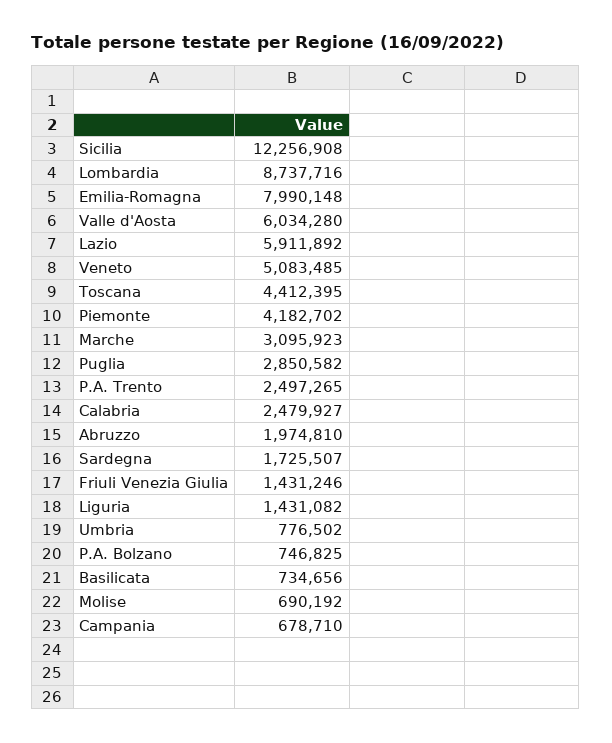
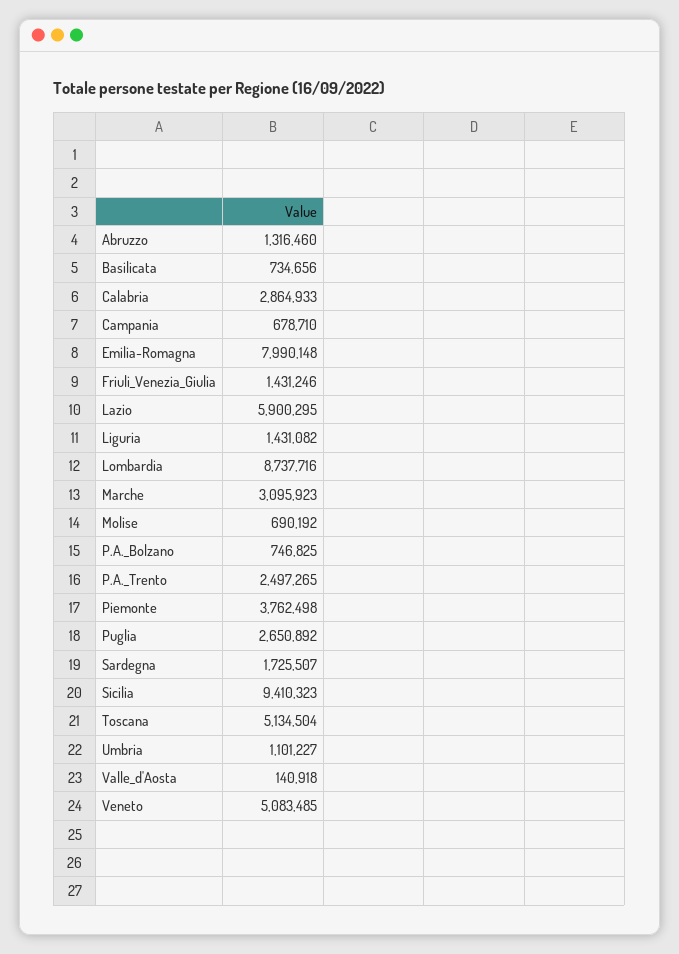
Sicilia: 12256908 -> 9410323
Valle d'Aosta: 6034280 -> 140918
Lazio: 5911892 -> 5900295
Toscana: 4412395 -> 5134504
Piemonte: 4182702 -> 3762498
Puglia: 2850582 -> 2650892
Calabria: 2479927 -> 2864933
Abruzzo: 1974810 -> 1316460
Umbria: 776502 -> 1101227

